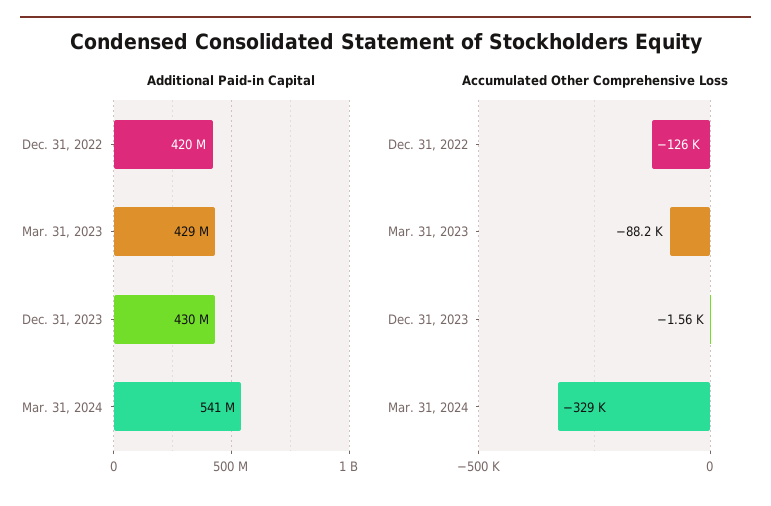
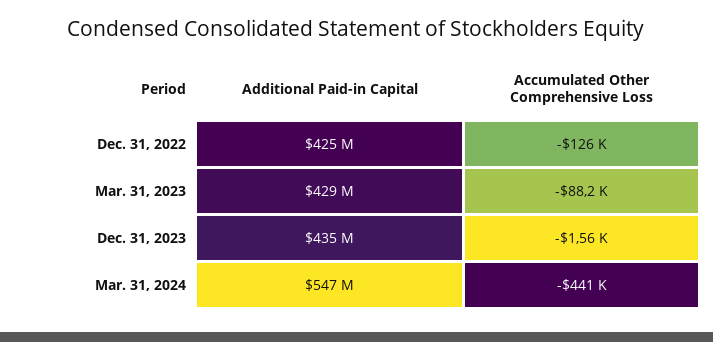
Additional Paid-in Capital, Dec. 31, 2022: 420000000 -> 425000000
Additional Paid-in Capital, Dec. 31, 2023: 430000000 -> 435000000
Additional Paid-in Capital, Mar. 31, 2024: 541000000 -> 547000000
Accumulated Other Comprehensive Loss, Mar. 31, 2024: -329000 -> -441000

